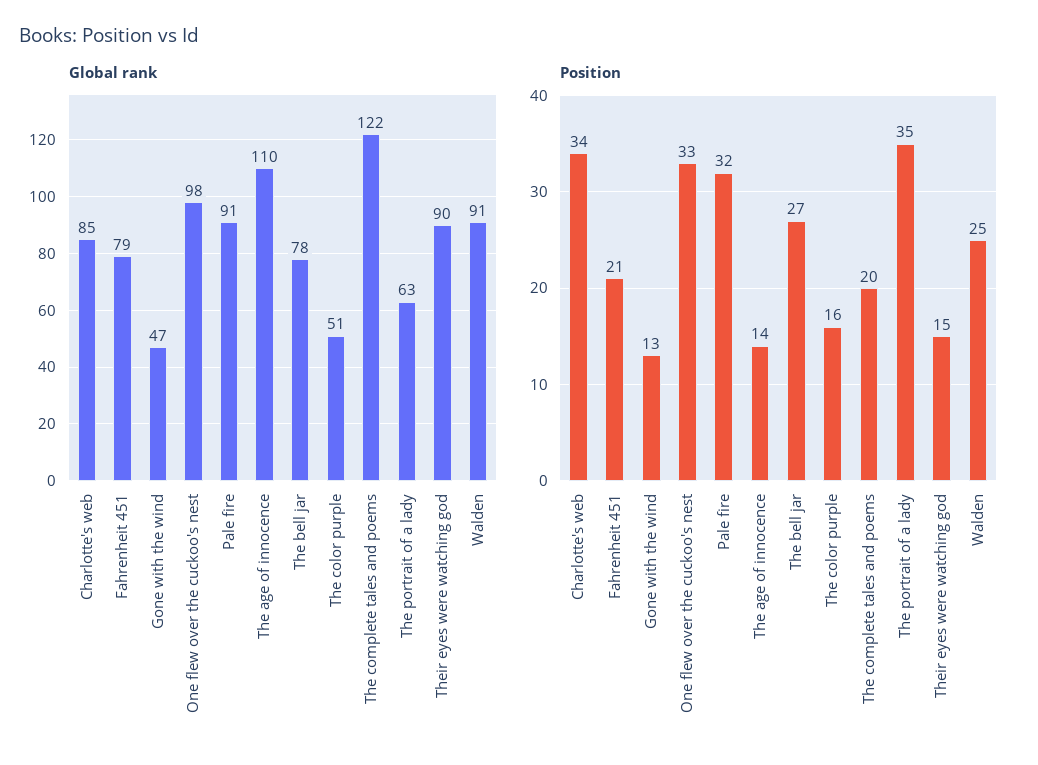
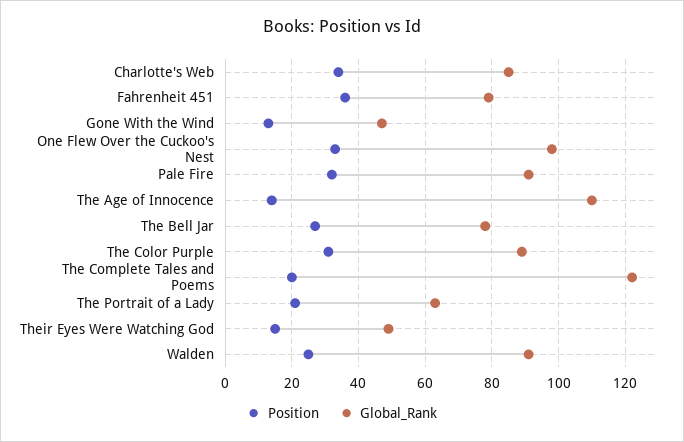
Global rank, The color purple: 51 -> 90
Global rank, Their eyes were watching god: 90 -> 50
Position, Fahrenheit 451: 21 -> 35
Position, The color purple: 16 -> 30
Position, The portrait of a lady: 35 -> 20

